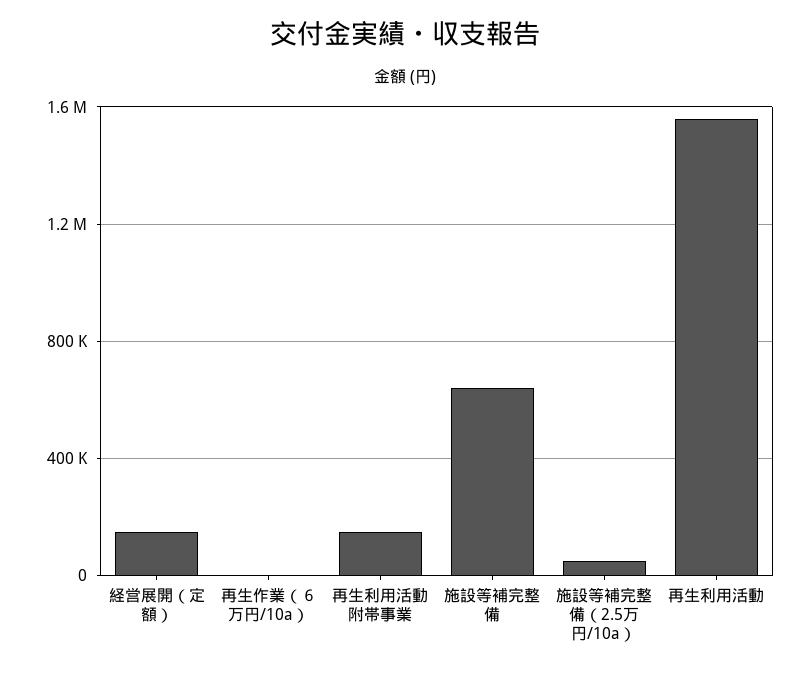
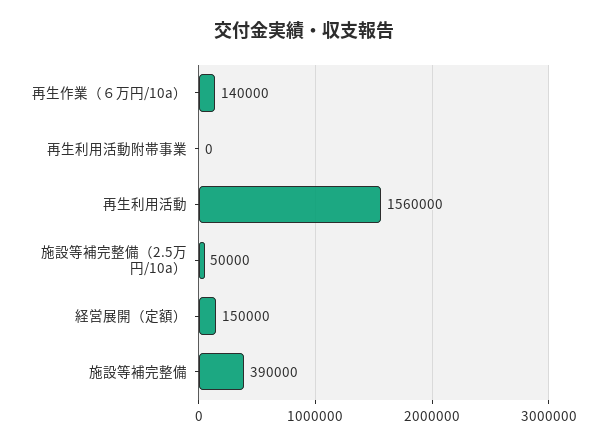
再生作業（６万円/10a）: 0 -> 140000
再生利用活動附帯事業: 150000 -> 0
施設等補完整備: 650000 -> 390000

